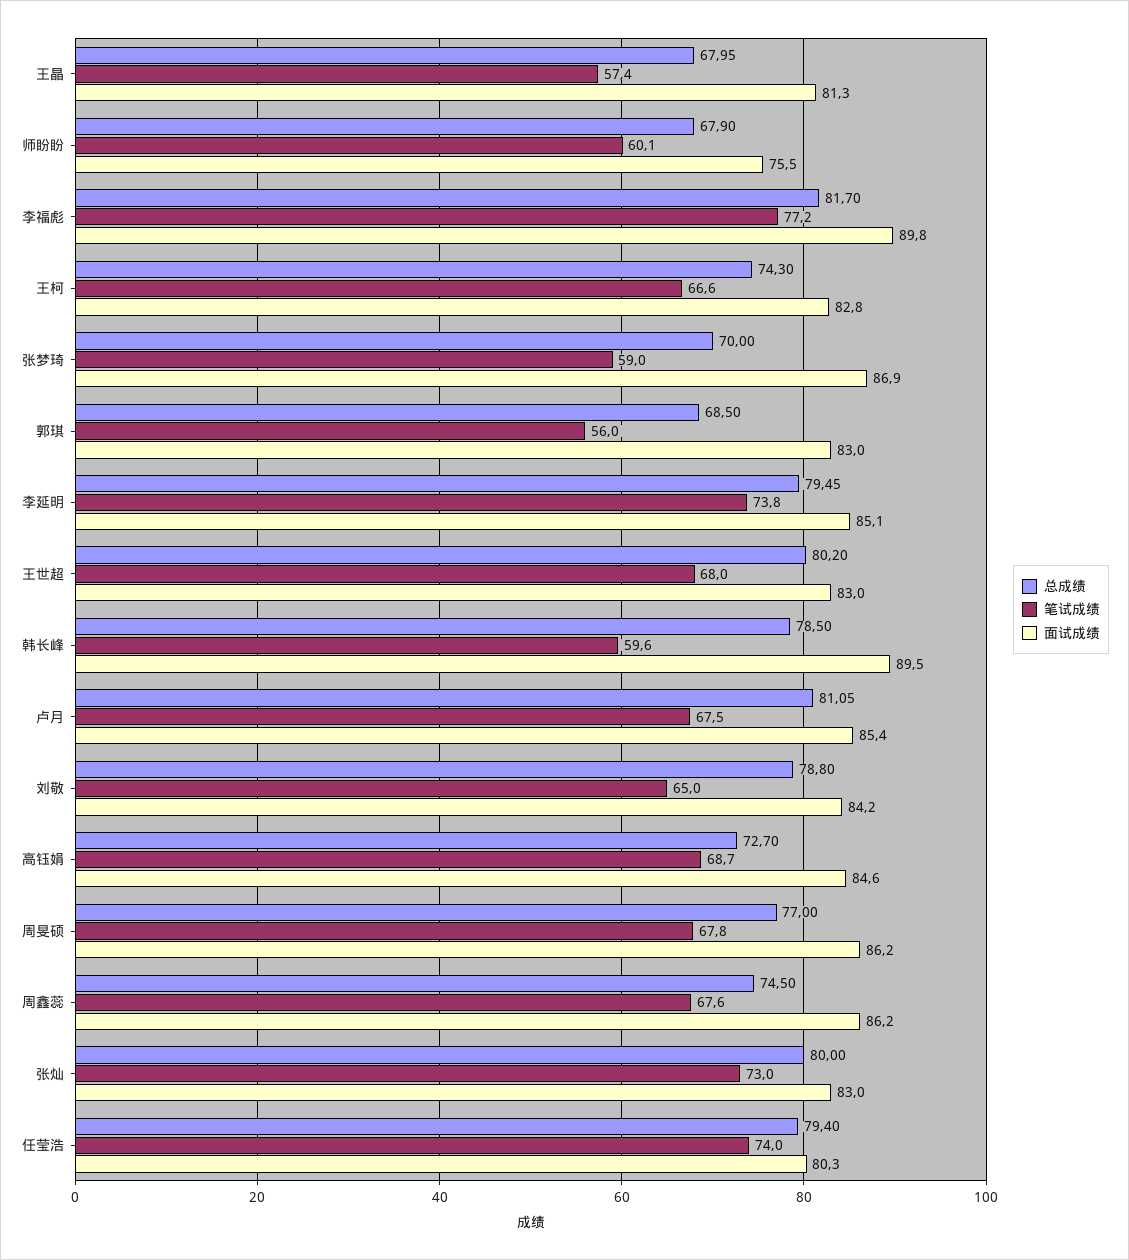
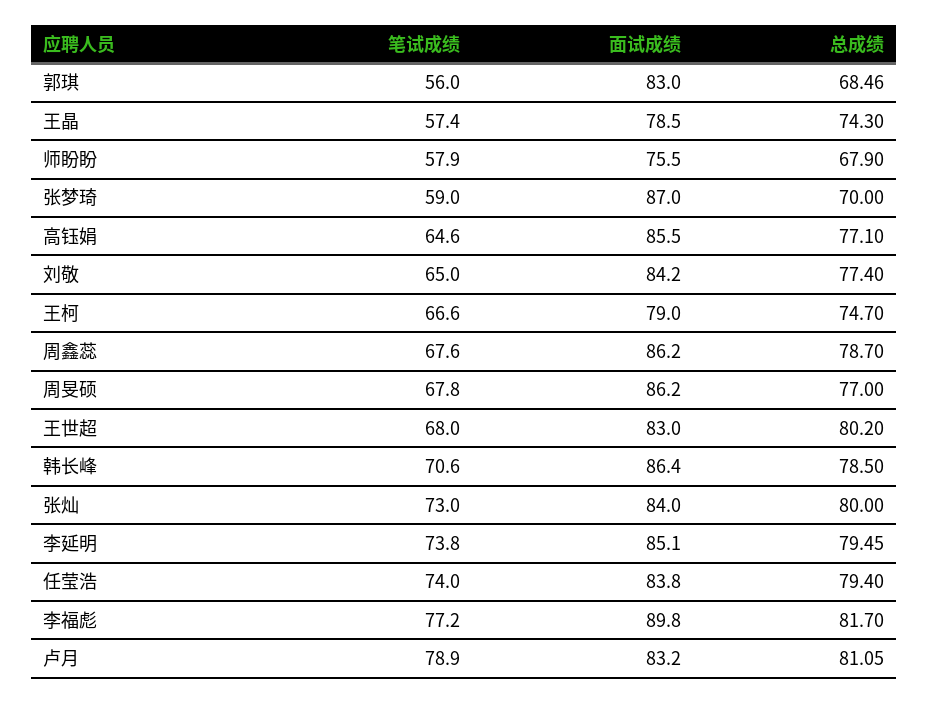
总成绩, 王晶: 67.95 -> 74.3
面试成绩, 王晶: 81.3 -> 78.5
笔试成绩, 师盼盼: 60.1 -> 57.9
总成绩, 王柯: 74.3 -> 74.7
面试成绩, 王柯: 82.8 -> 79
面试成绩, 张梦琦: 86.9 -> 87
总成绩, 郭琪: 68.5 -> 68.46
笔试成绩, 韩长峰: 59.6 -> 70.6
面试成绩, 韩长峰: 89.5 -> 86.4
笔试成绩, 卢月: 67.5 -> 78.9
面试成绩, 卢月: 85.4 -> 83.2
总成绩, 刘敬: 78.8 -> 77.4
总成绩, 高钰娟: 72.7 -> 77.1
笔试成绩, 高钰娟: 68.7 -> 64.6
面试成绩, 高钰娟: 84.6 -> 85.5
总成绩, 周鑫蕊: 74.5 -> 78.7
面试成绩, 张灿: 83 -> 84
面试成绩, 任莹浩: 80.3 -> 83.8

